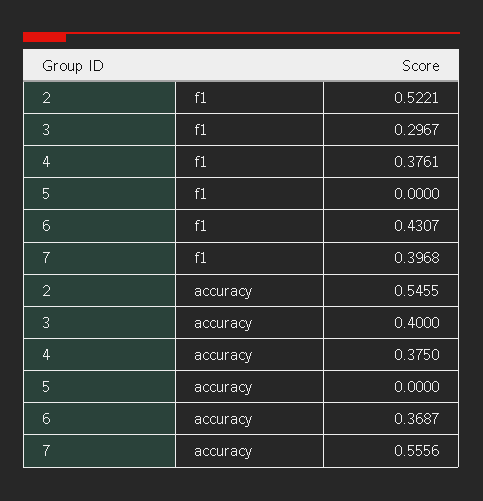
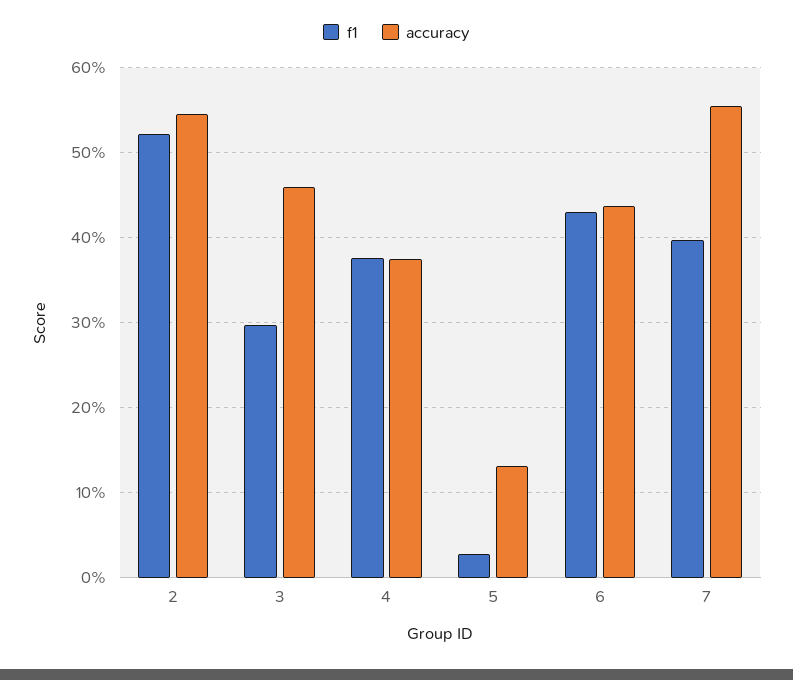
f1, 5: 0 -> 0.03
accuracy, 3: 0.4 -> 0.46
accuracy, 5: 0 -> 0.13
accuracy, 6: 0.3687 -> 0.44

